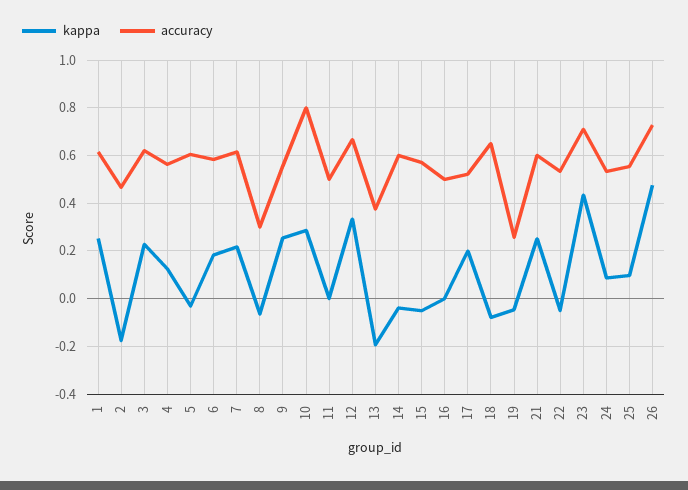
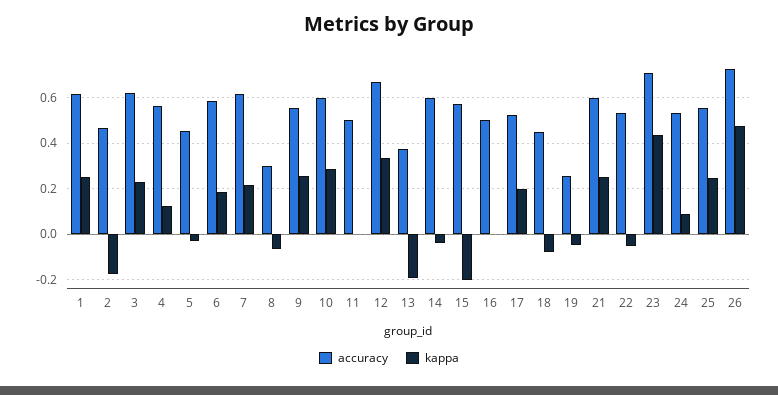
accuracy, 5: 0.6 -> 0.45
accuracy, 10: 0.8 -> 0.6
kappa, 15: -0.05 -> -0.2
accuracy, 18: 0.65 -> 0.45
kappa, 25: 0.1 -> 0.25

